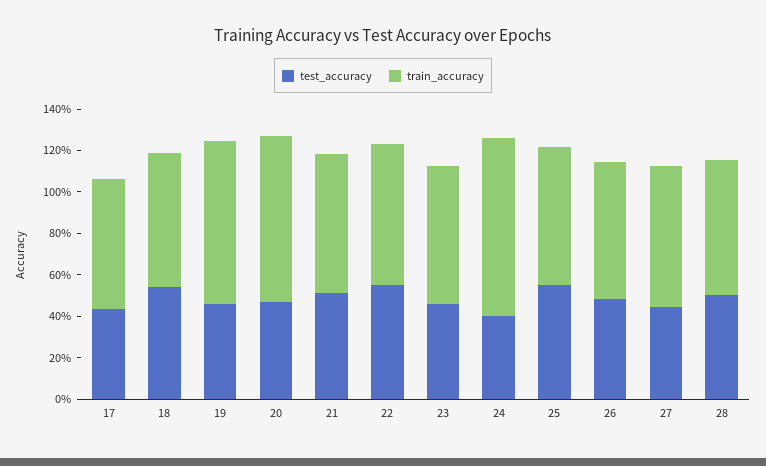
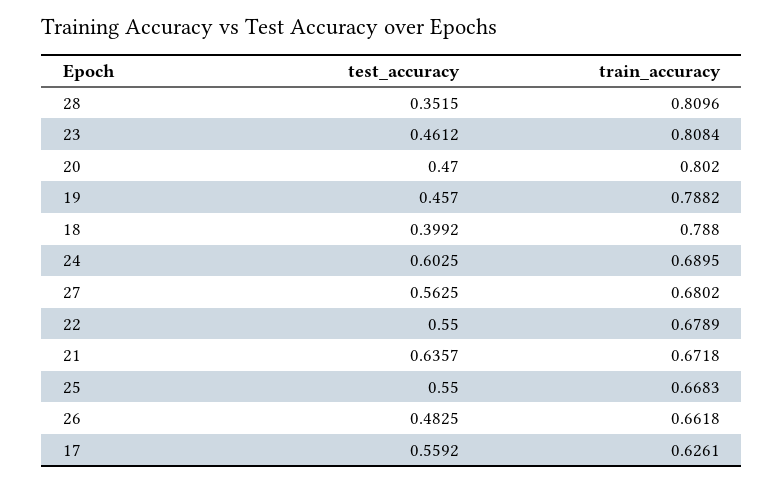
test_accuracy, 17: 0.45 -> 0.5592
test_accuracy, 18: 0.55 -> 0.3992
train_accuracy, 18: 0.65 -> 0.788
test_accuracy, 21: 0.5 -> 0.6357
train_accuracy, 23: 0.65 -> 0.8084
test_accuracy, 24: 0.4 -> 0.6025
train_accuracy, 24: 0.85 -> 0.6895
test_accuracy, 27: 0.45 -> 0.5625
test_accuracy, 28: 0.5 -> 0.3515
train_accuracy, 28: 0.65 -> 0.8096

